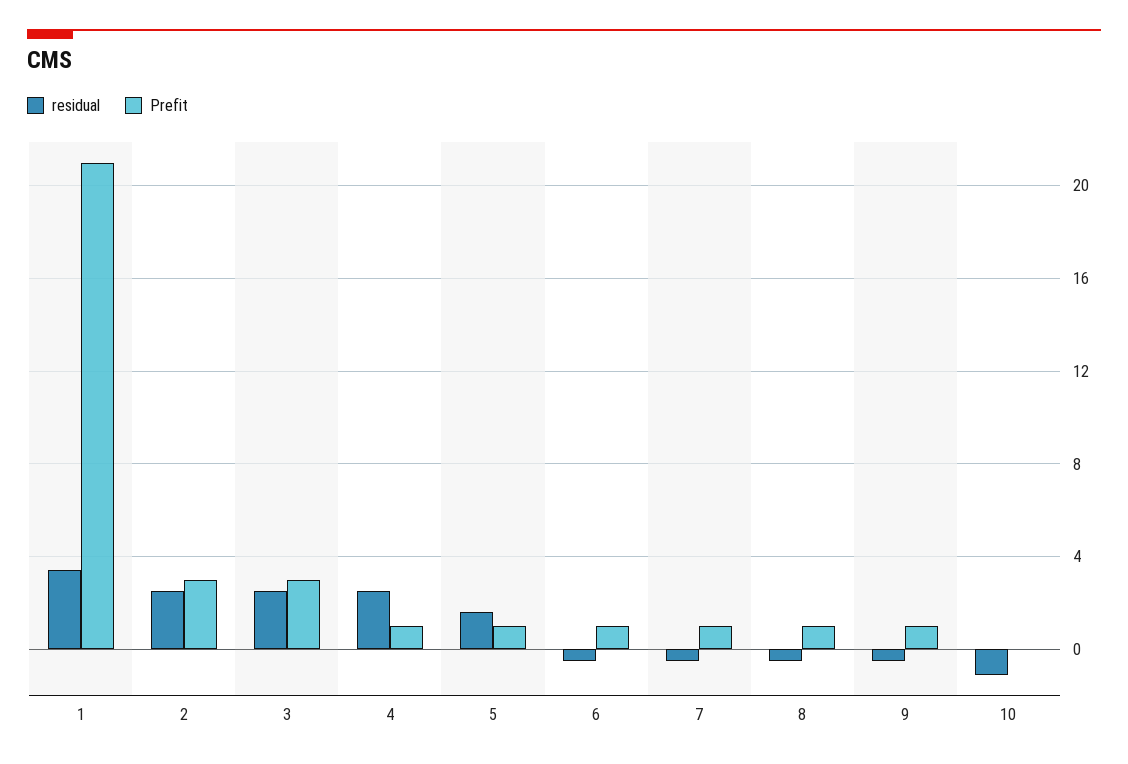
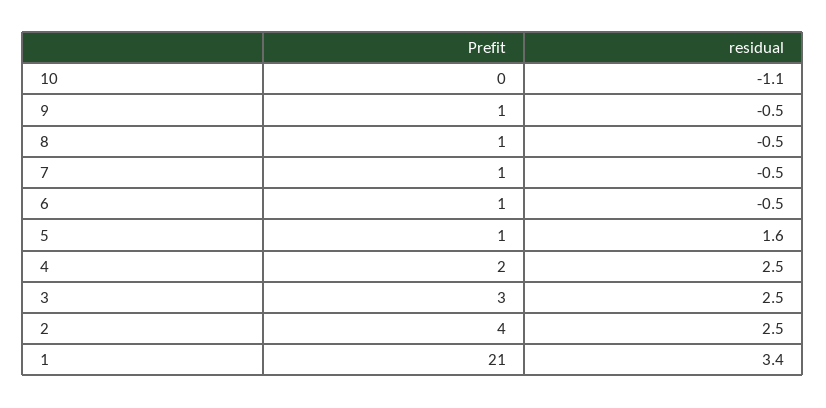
Prefit, 2: 3 -> 4
Prefit, 4: 1 -> 2

